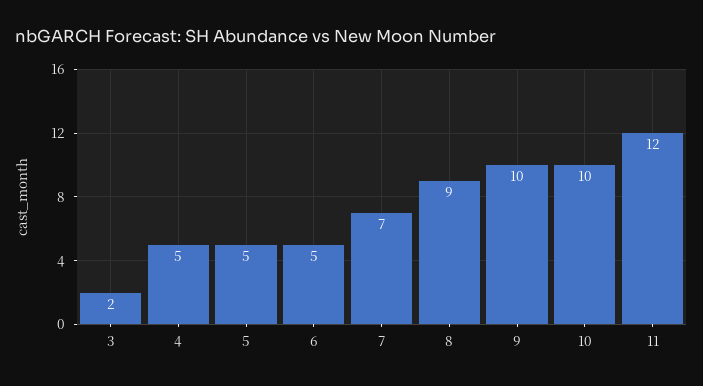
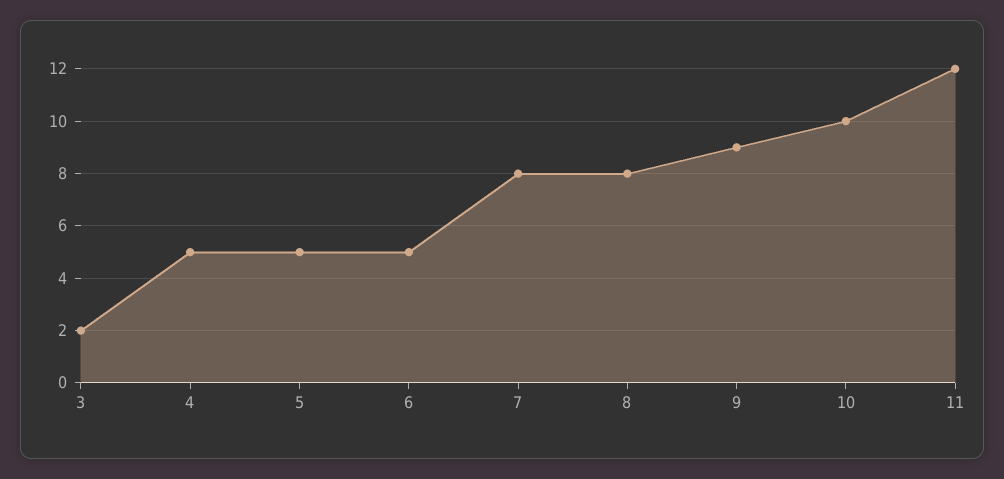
7: 7 -> 8
8: 9 -> 8
9: 10 -> 9

